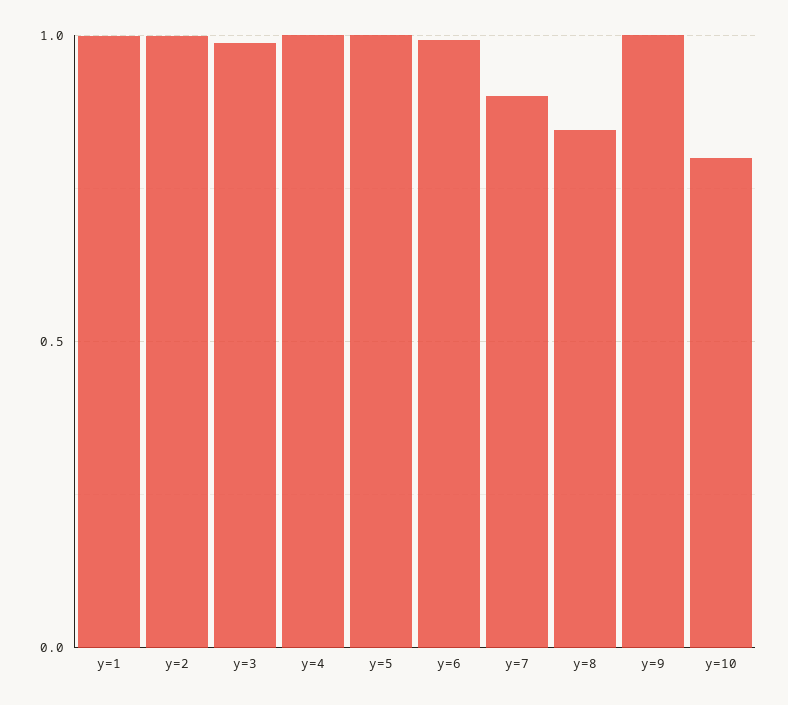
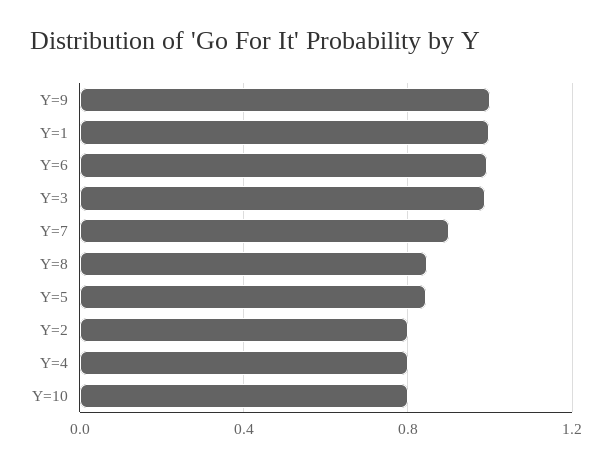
y=2: 1 -> 0.8
y=4: 1 -> 0.8
y=5: 1 -> 0.85

